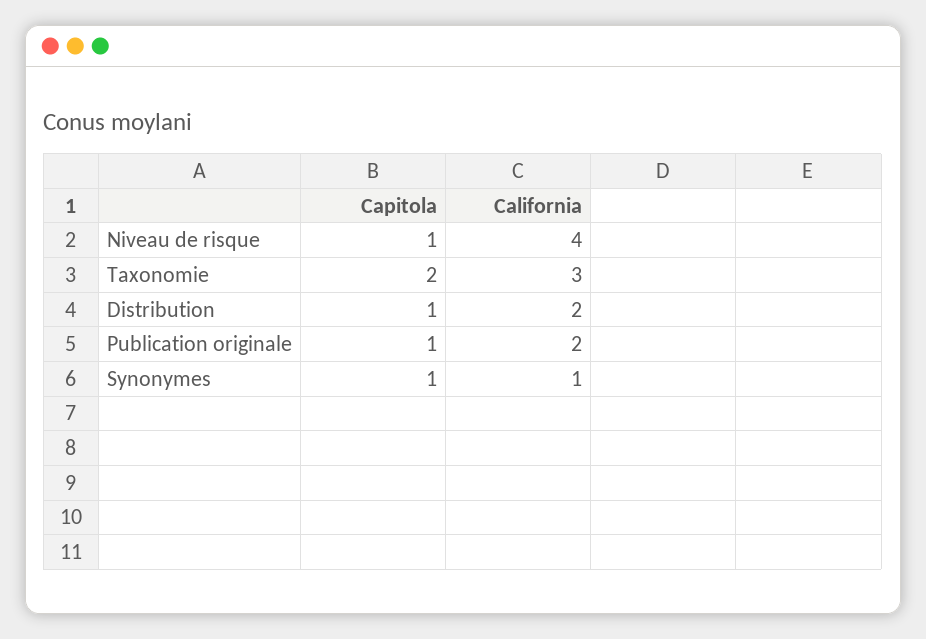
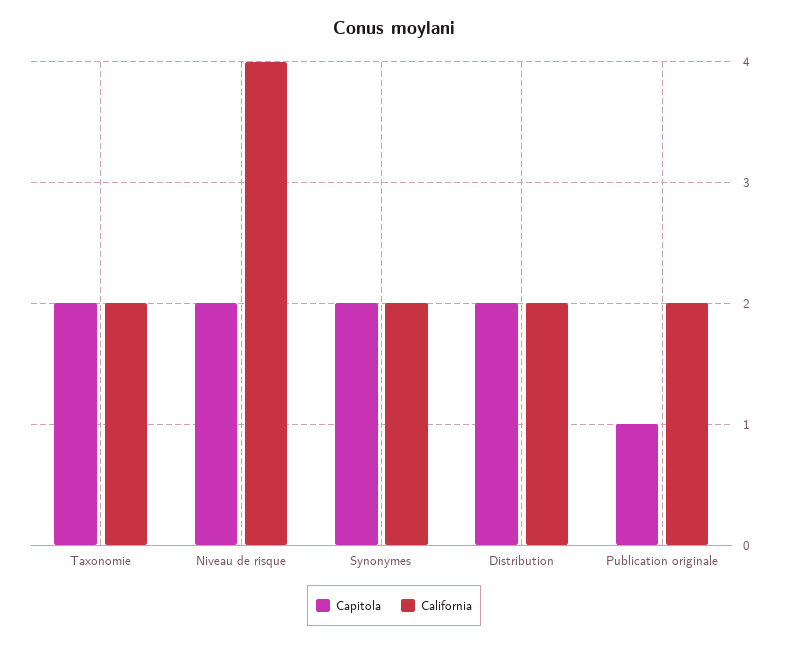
Capitola, Niveau de risque: 1 -> 2
California, Taxonomie: 3 -> 2
Capitola, Distribution: 1 -> 2
Capitola, Synonymes: 1 -> 2
California, Synonymes: 1 -> 2

